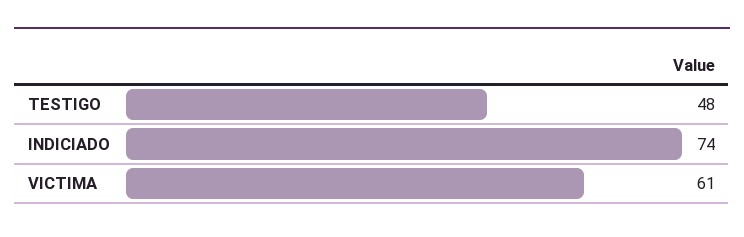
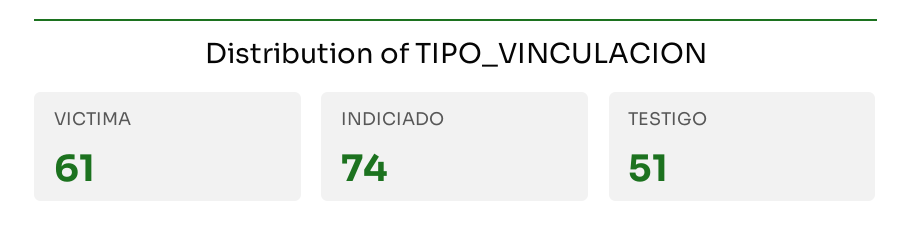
TESTIGO: 48 -> 51

